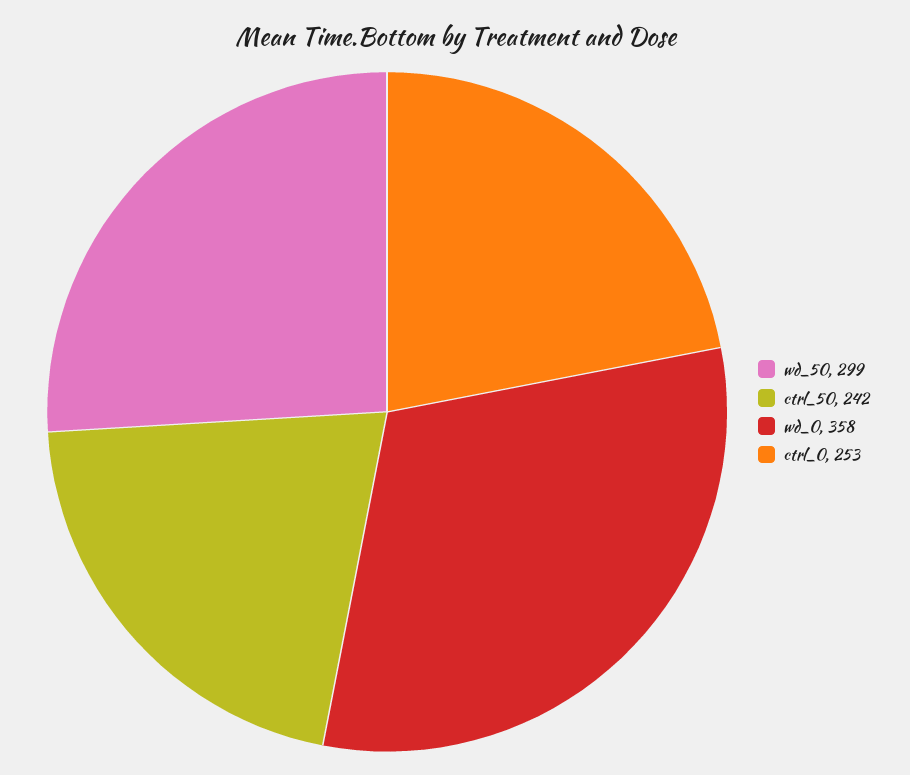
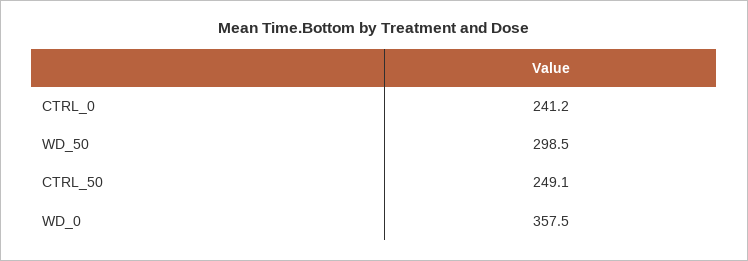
ctrl_50: 242 -> 249.1
ctrl_0: 253 -> 241.2

